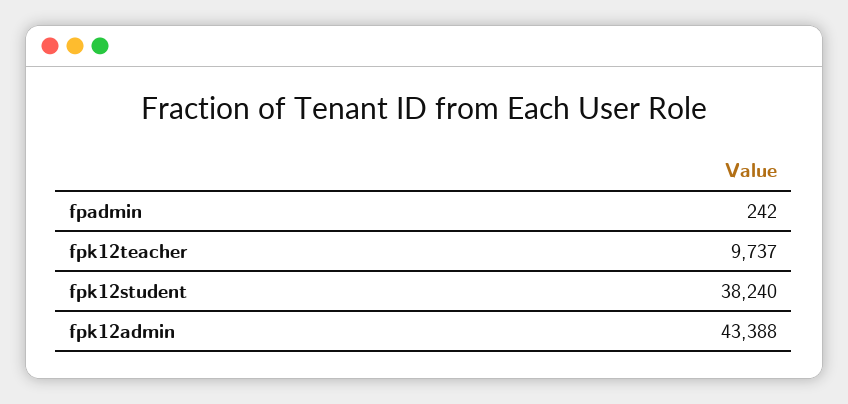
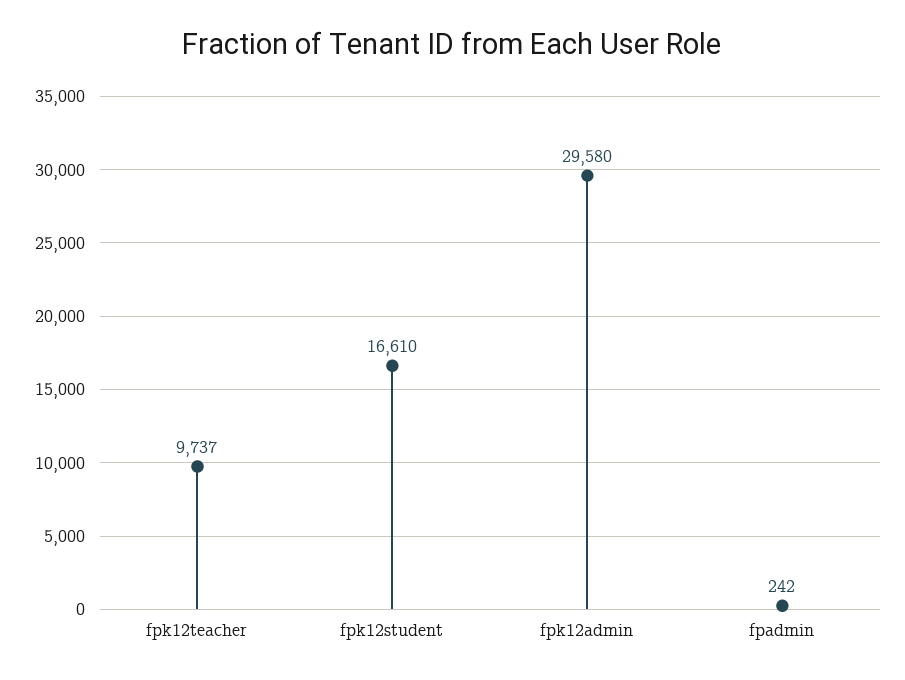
fpk12student: 38240 -> 16610
fpk12admin: 43388 -> 29580

